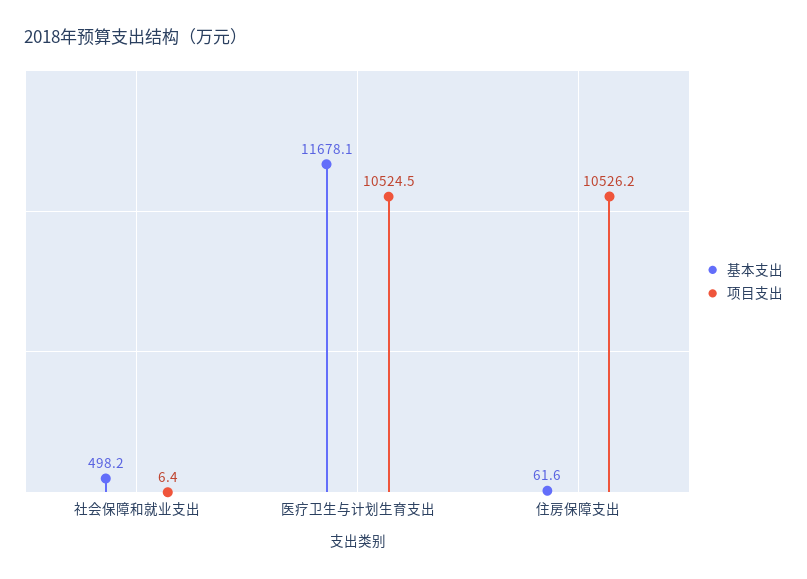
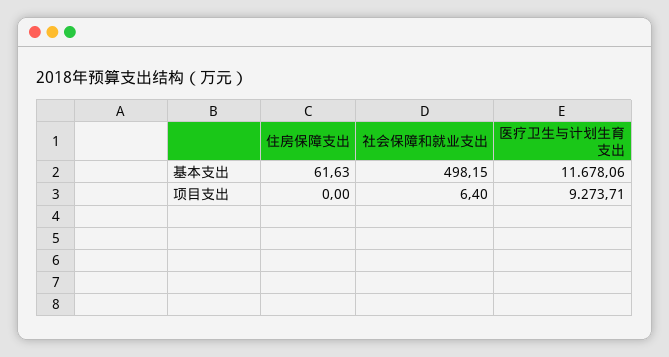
项目支出, 医疗卫生与计划生育支出: 10524.5 -> 9273.71
项目支出, 住房保障支出: 10526.2 -> 0

